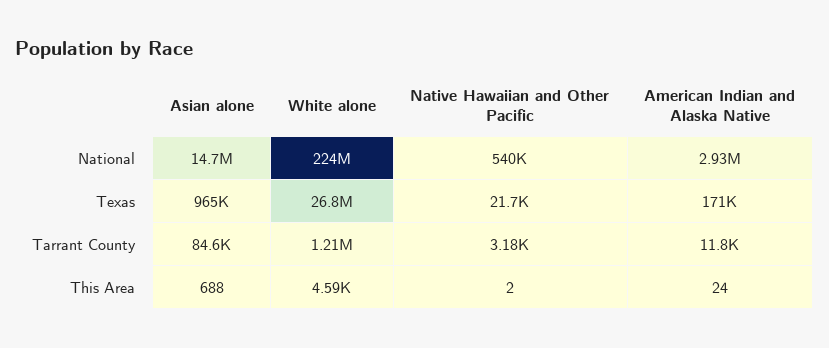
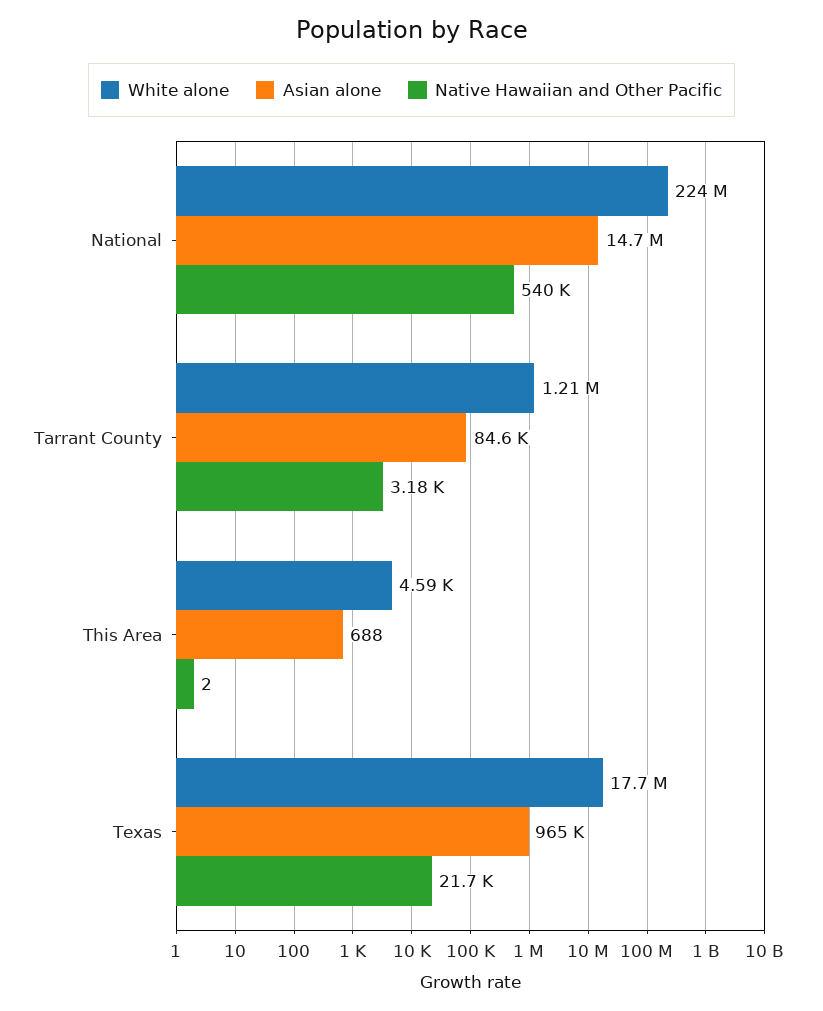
American Indian and Alaska Native, National: 2930000 -> none
White alone, Texas: 26800000 -> 17700000
American Indian and Alaska Native, Texas: 171000 -> none
American Indian and Alaska Native, Tarrant County: 11800 -> none
American Indian and Alaska Native, This Area: 24 -> none

